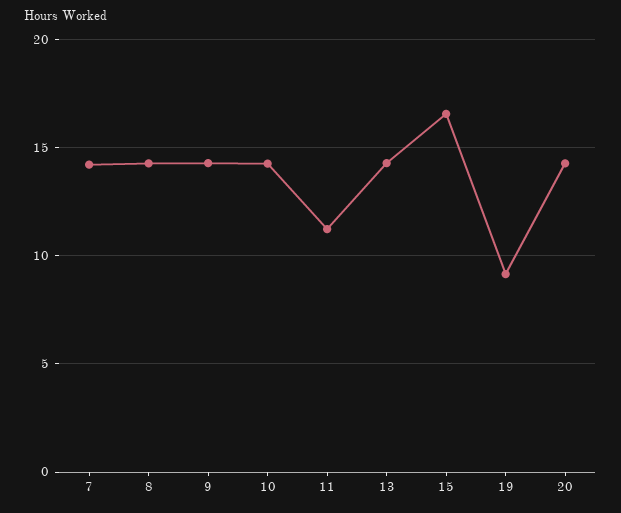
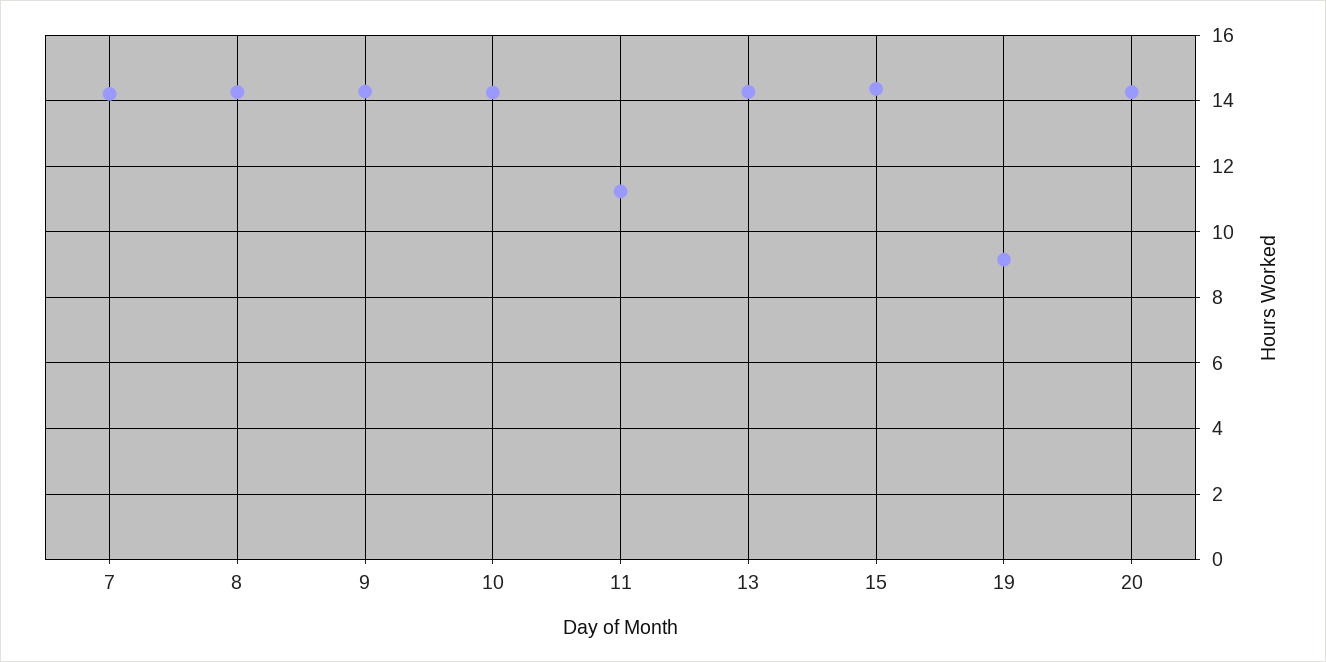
15: 16.5 -> 14.4

